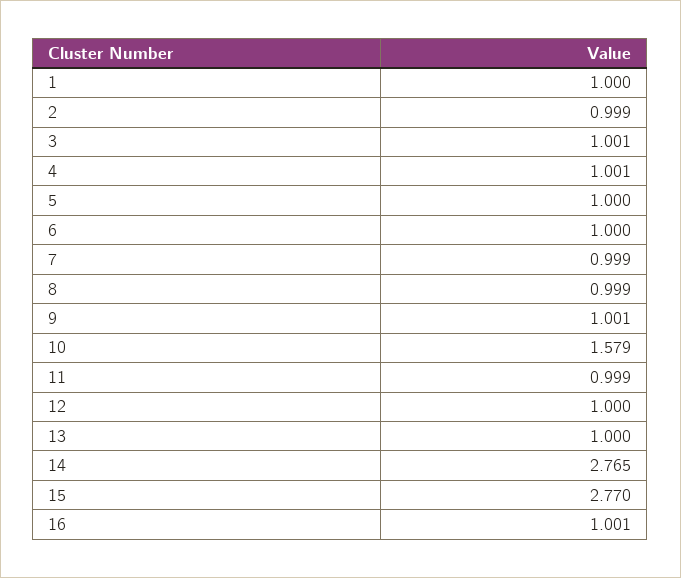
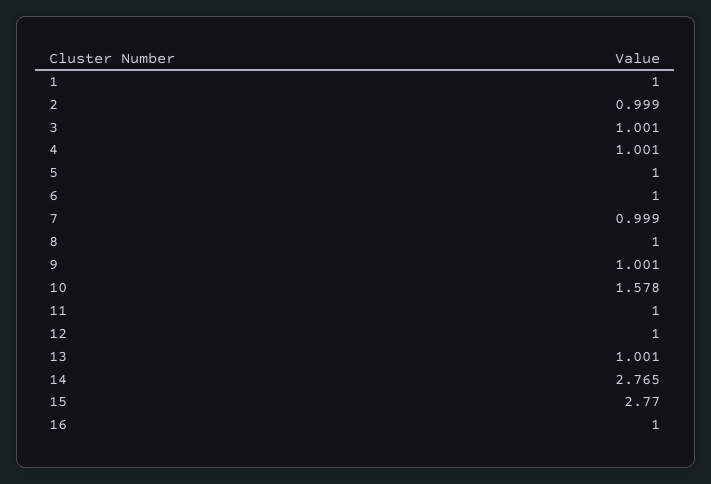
8: 0.999 -> 1
10: 1.579 -> 1.578
11: 0.999 -> 1
13: 1 -> 1.001
16: 1.001 -> 1

